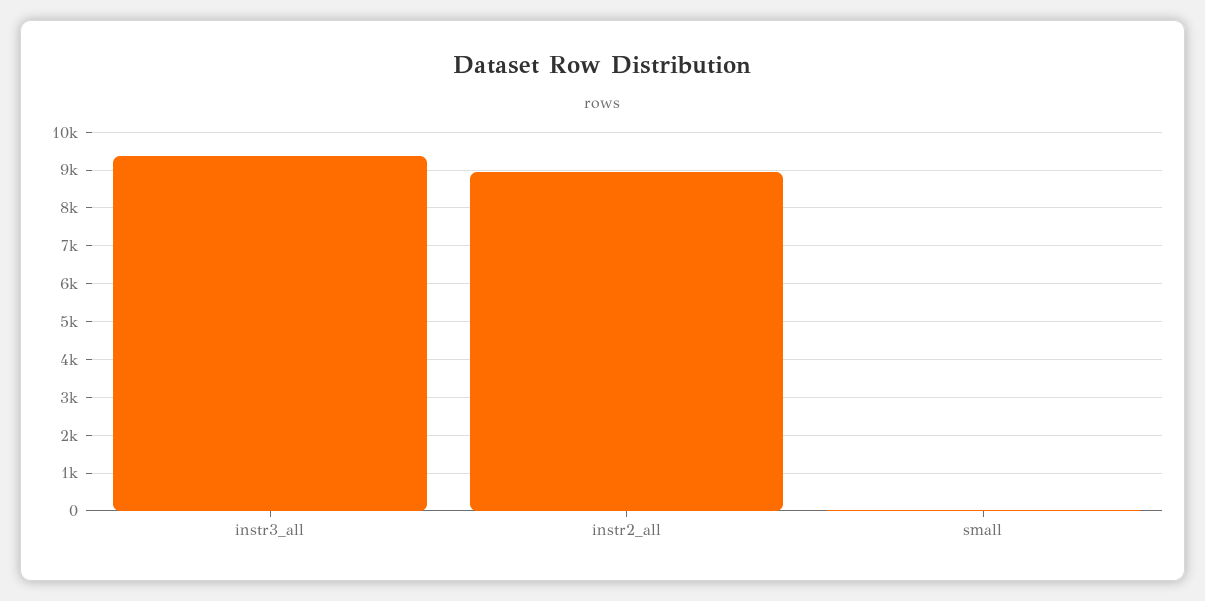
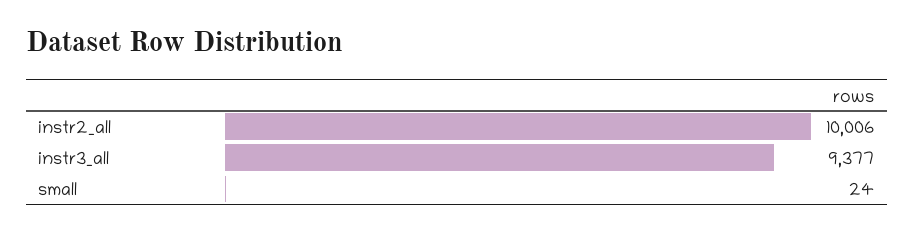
instr2_all: 9000 -> 10006

